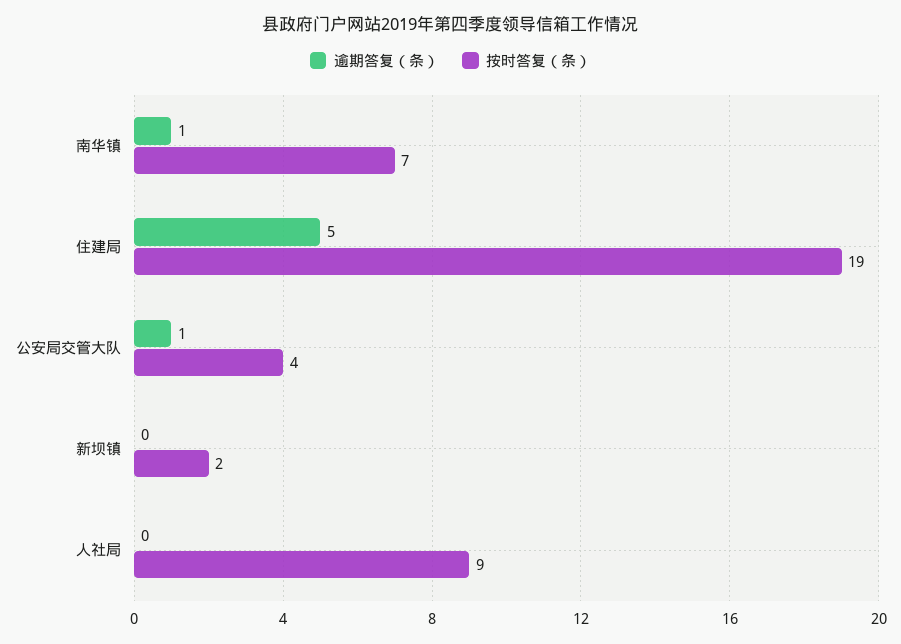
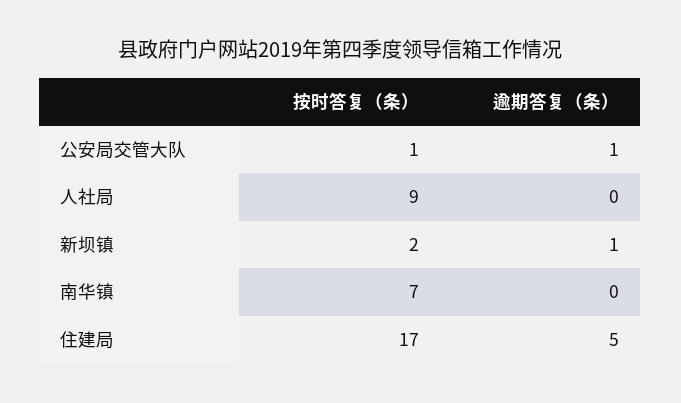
逾期答复（条）, 南华镇: 1 -> 0
按时答复（条）, 住建局: 19 -> 17
按时答复（条）, 公安局交管大队: 4 -> 1
逾期答复（条）, 新坝镇: 0 -> 1

